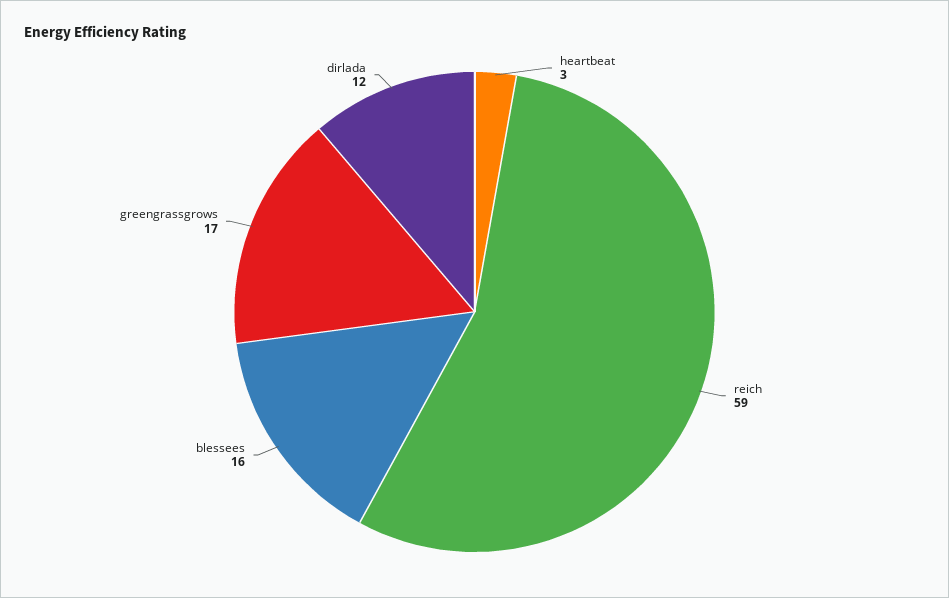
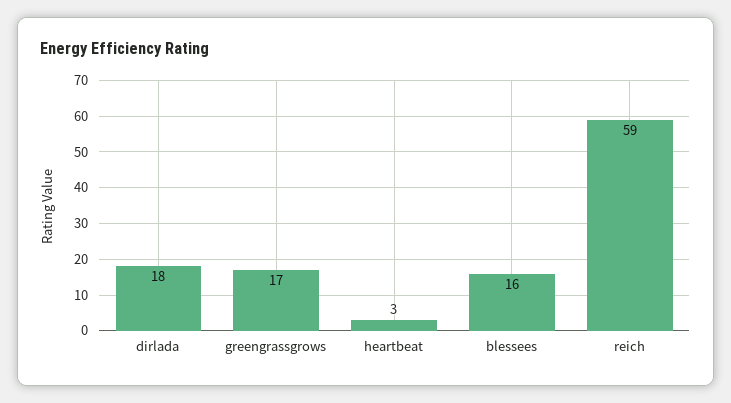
dirlada: 12 -> 18

